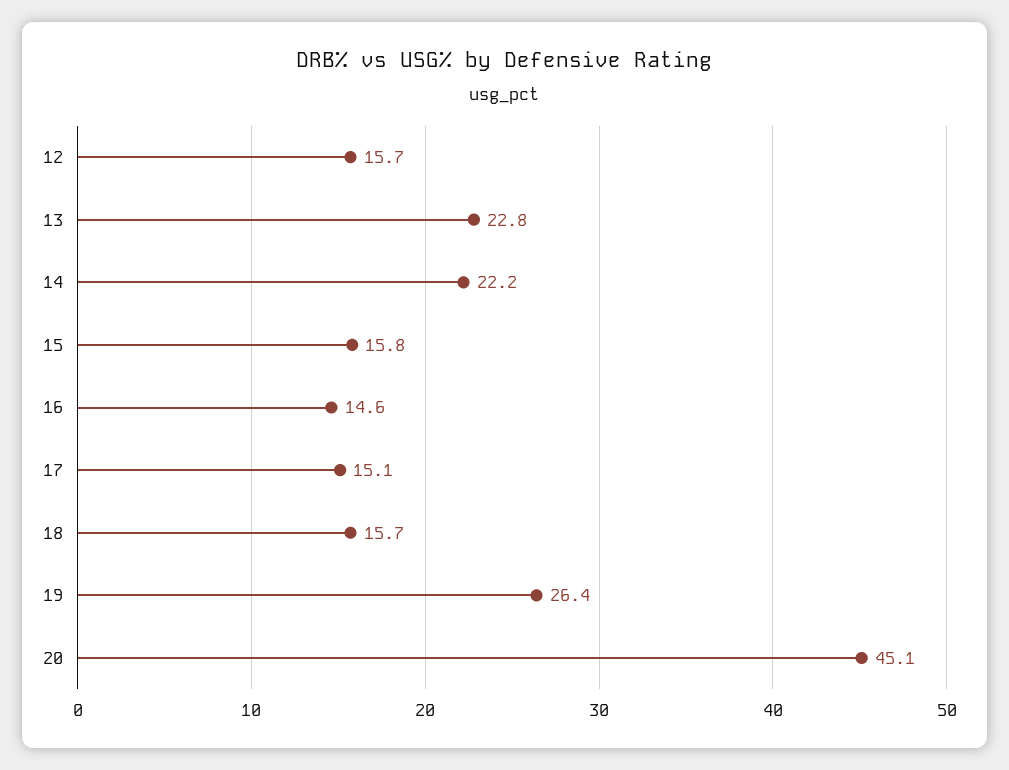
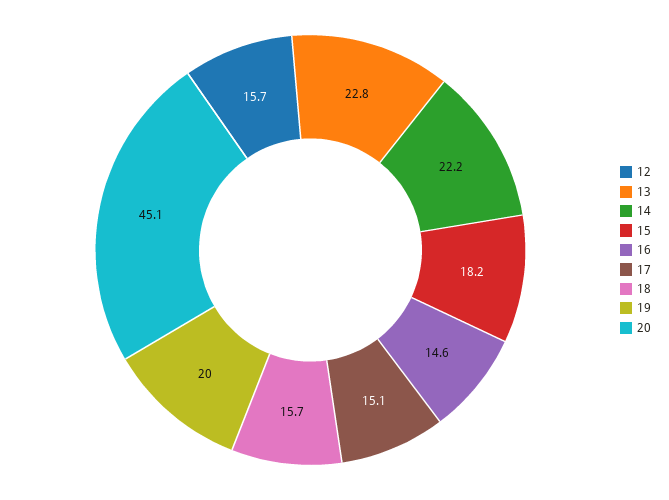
15: 15.8 -> 18.2
19: 26.4 -> 20

